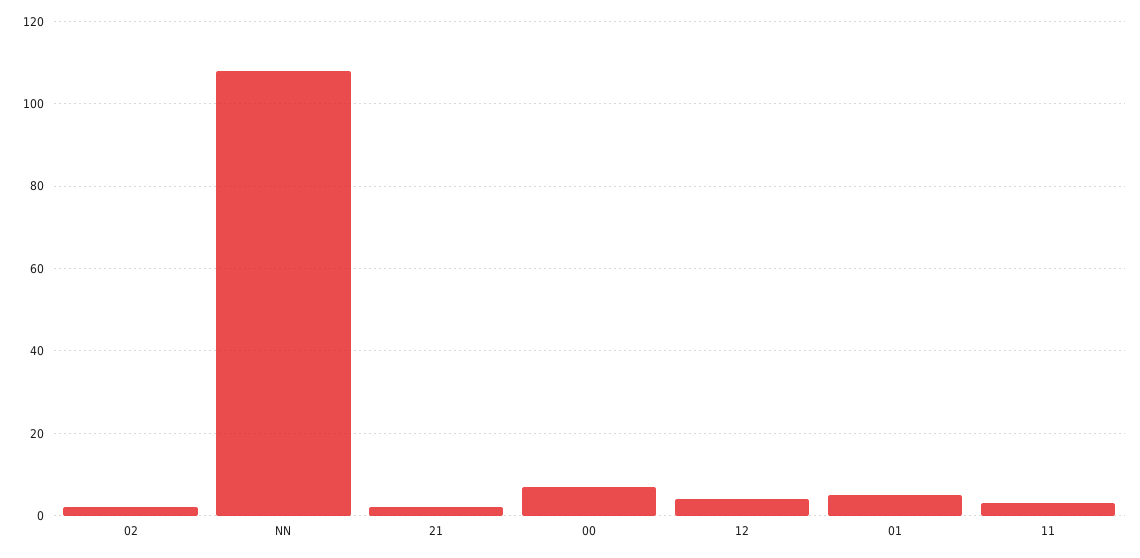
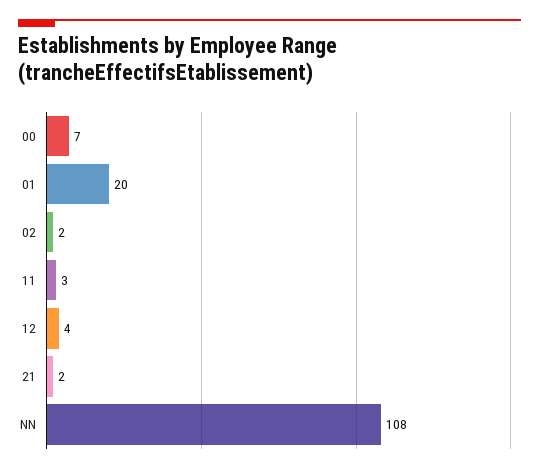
01: 5 -> 20

